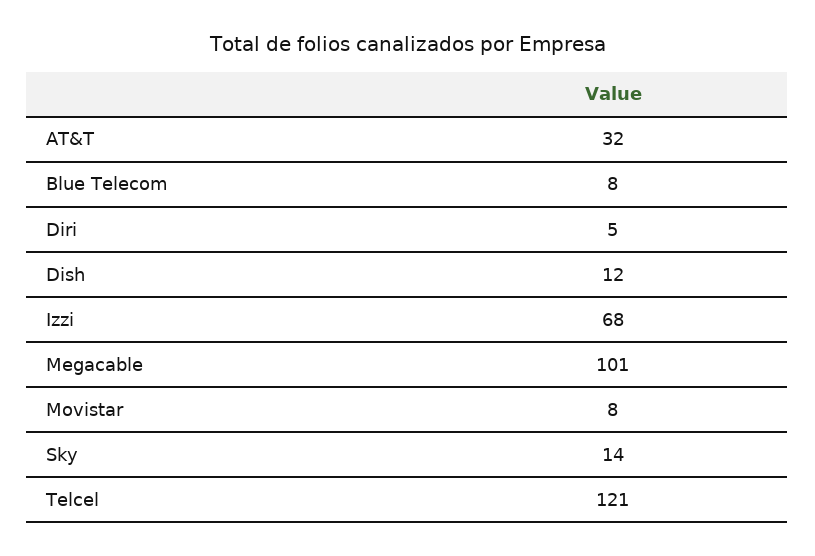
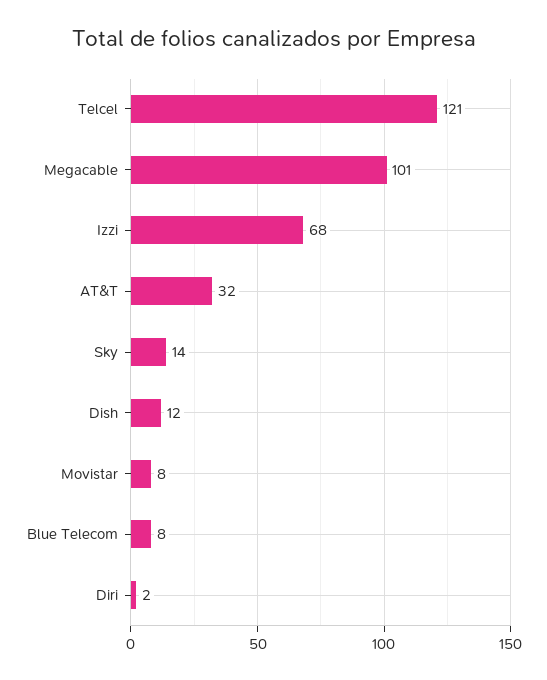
Diri: 5 -> 2

